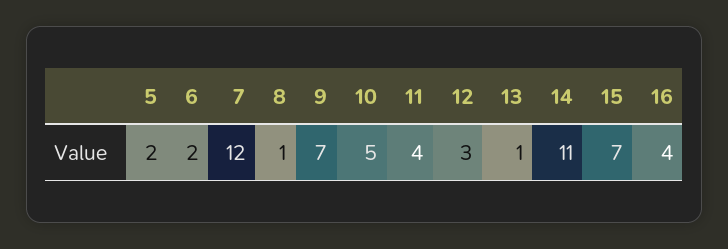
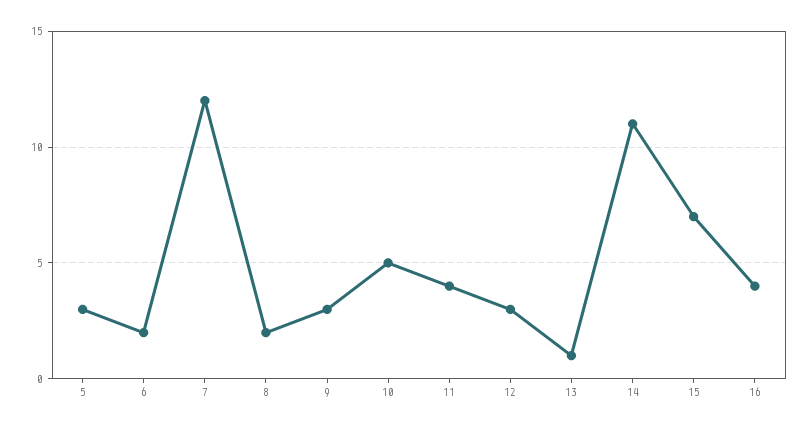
5: 2 -> 3
8: 1 -> 2
9: 7 -> 3

